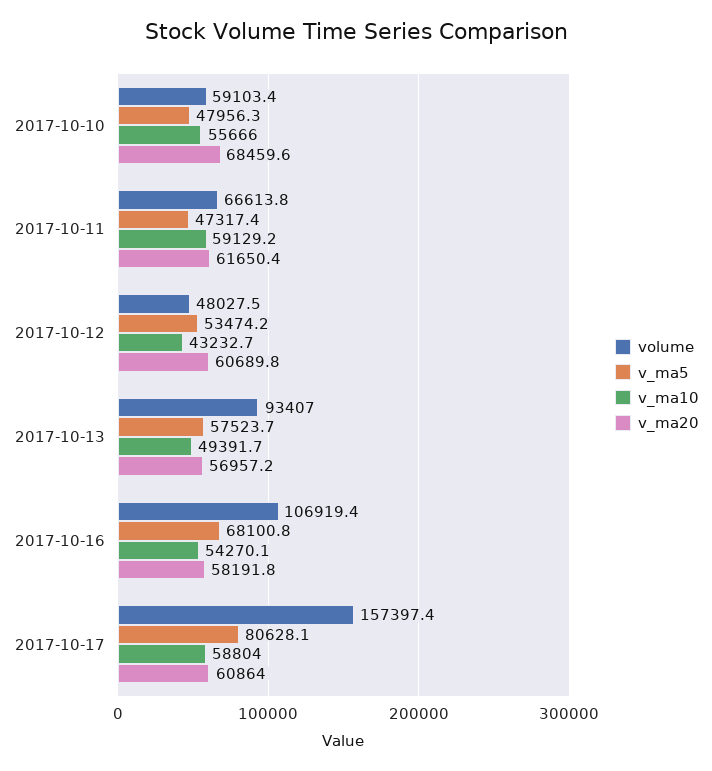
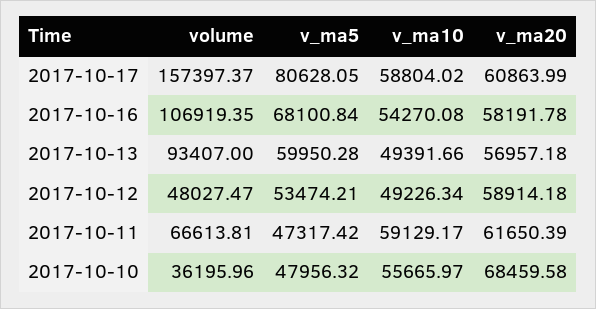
volume, 2017-10-10: 59103.4 -> 36195.96
v_ma10, 2017-10-12: 43232.7 -> 49226.34
v_ma20, 2017-10-12: 60689.8 -> 58914.18
v_ma5, 2017-10-13: 57523.7 -> 59950.28

